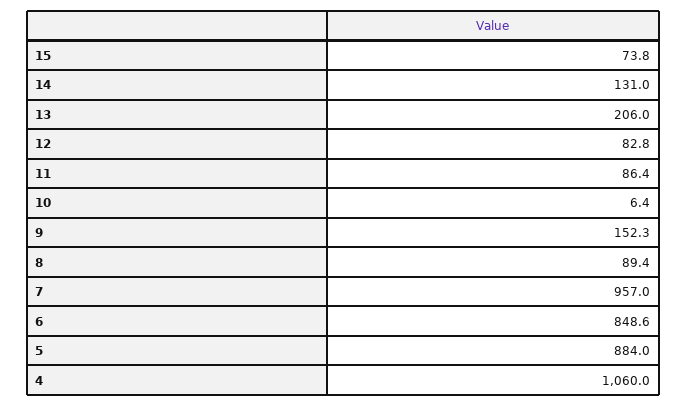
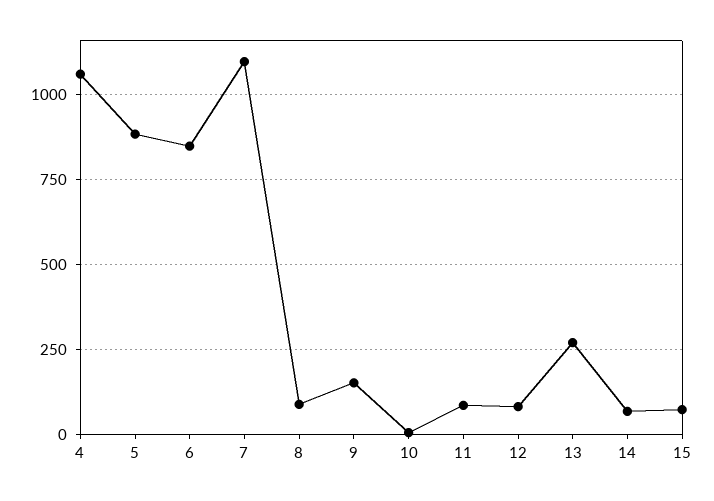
14: 131 -> 75
13: 206 -> 275
7: 957 -> 1100

